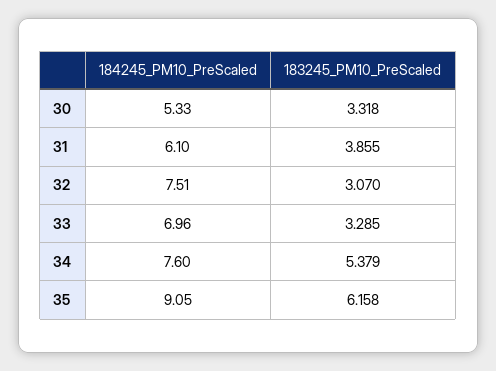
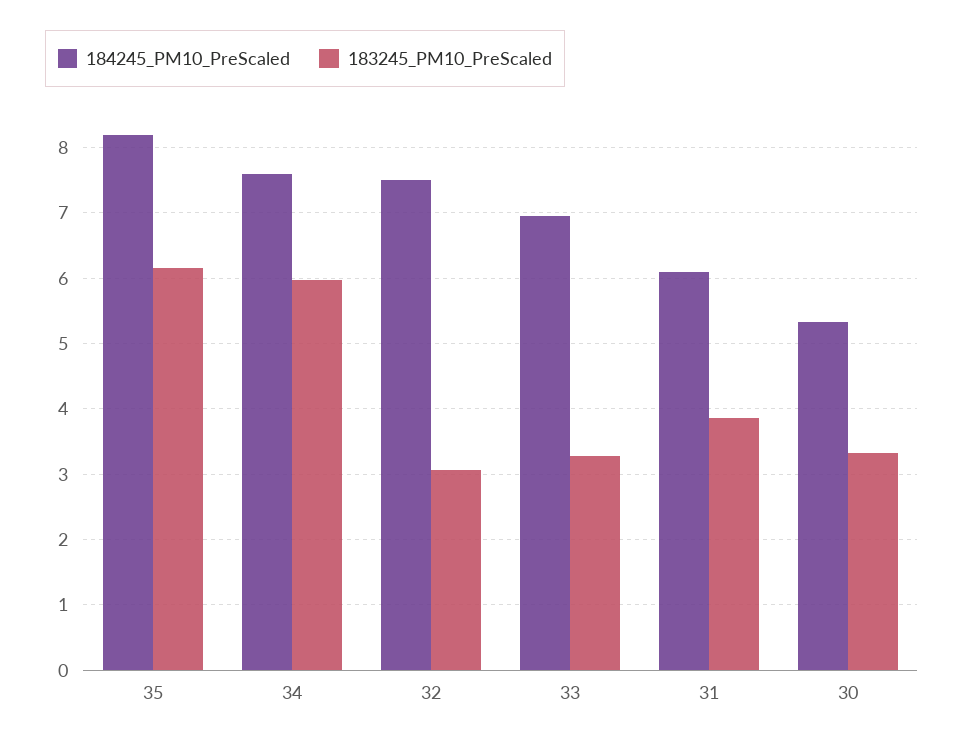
183245_PM10_PreScaled, 34: 5.379 -> 6
184245_PM10_PreScaled, 35: 9.05 -> 8.2

